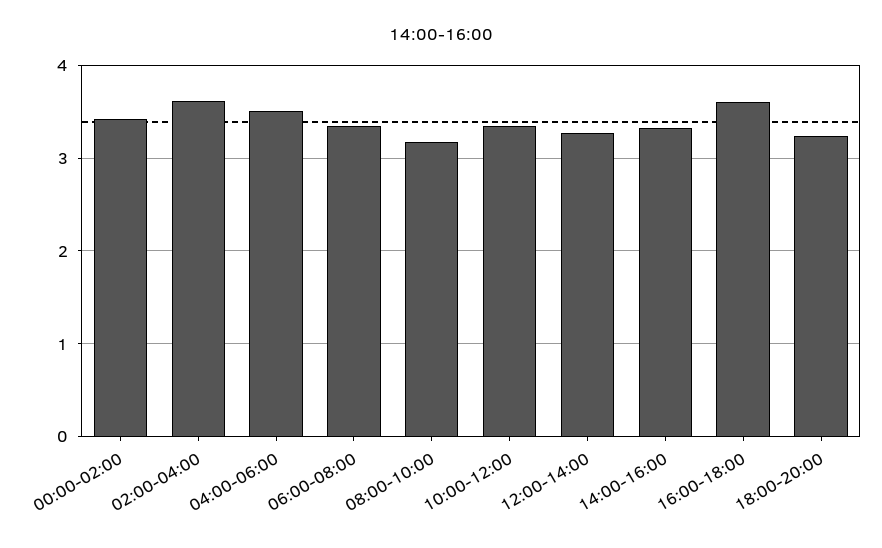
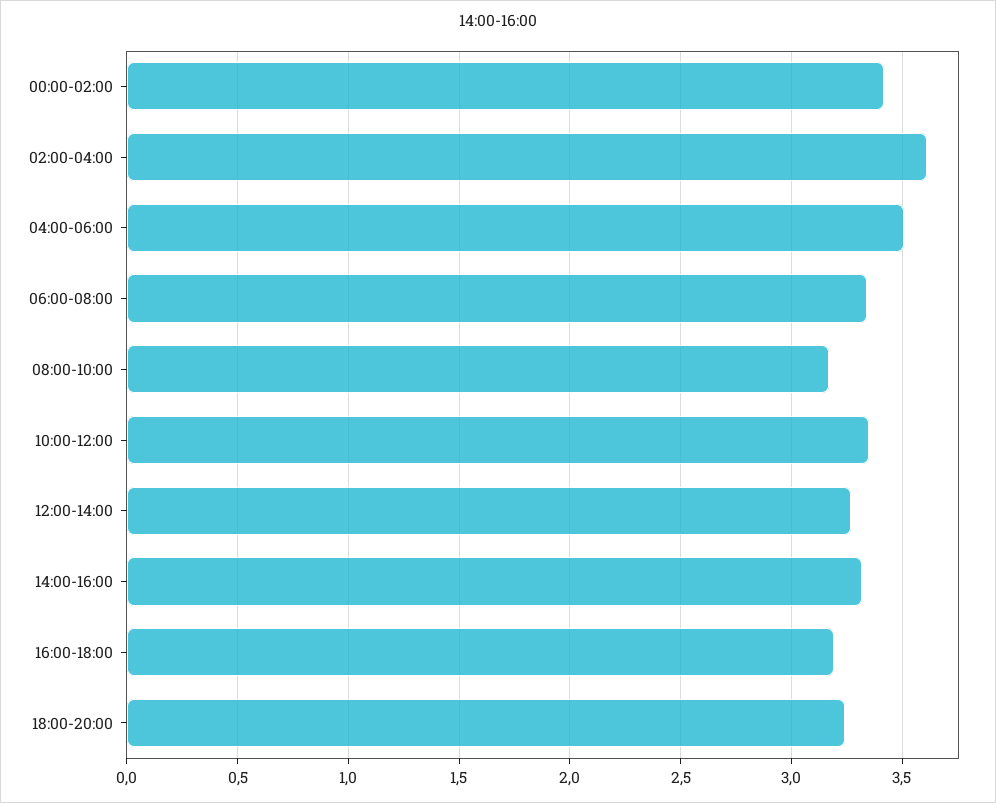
16:00-18:00: 3.6 -> 3.2

